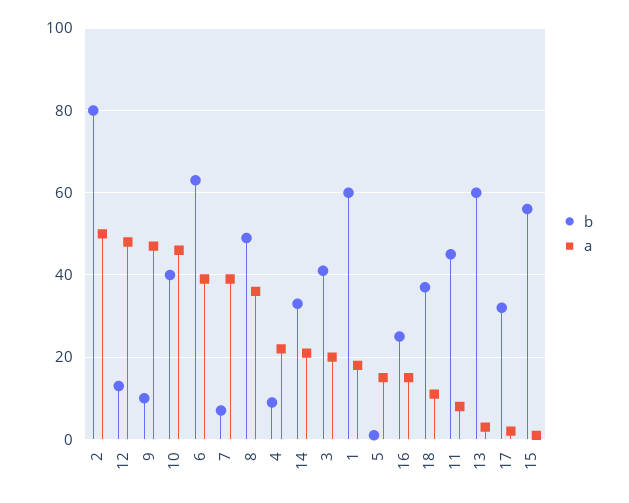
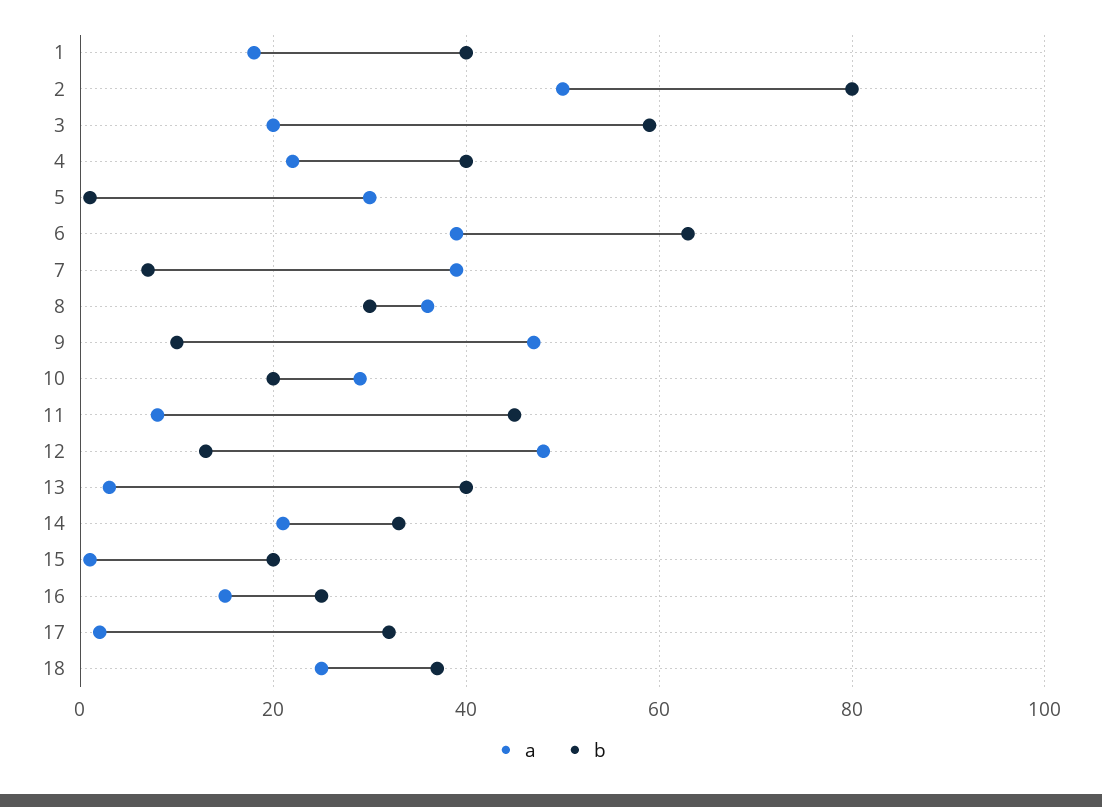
b, 10: 40 -> 20
a, 10: 45 -> 30
b, 8: 50 -> 30
b, 4: 10 -> 40
b, 3: 40 -> 60
b, 1: 60 -> 40
a, 5: 15 -> 30
a, 18: 10 -> 25
b, 13: 60 -> 40
b, 15: 55 -> 20

